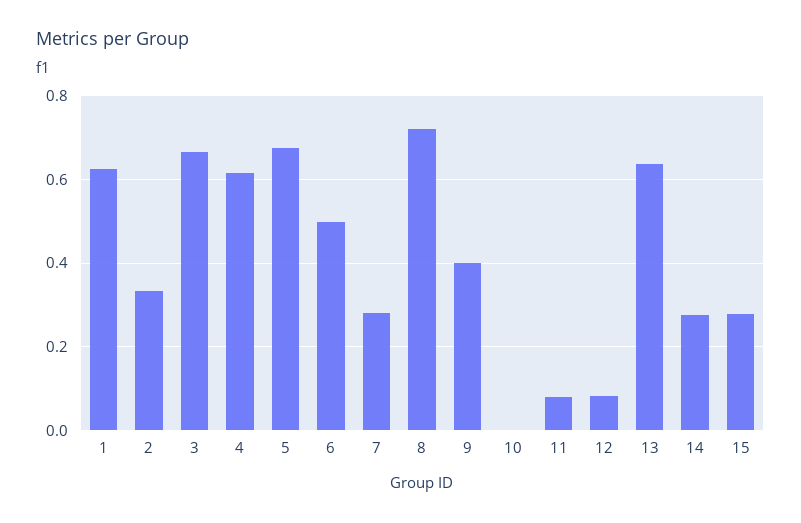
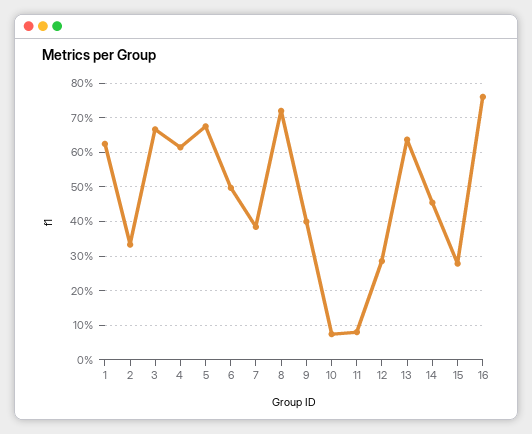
7: 0.28 -> 0.38
10: 0 -> 0.08
12: 0.08 -> 0.28
14: 0.28 -> 0.46
16: none -> 0.76

